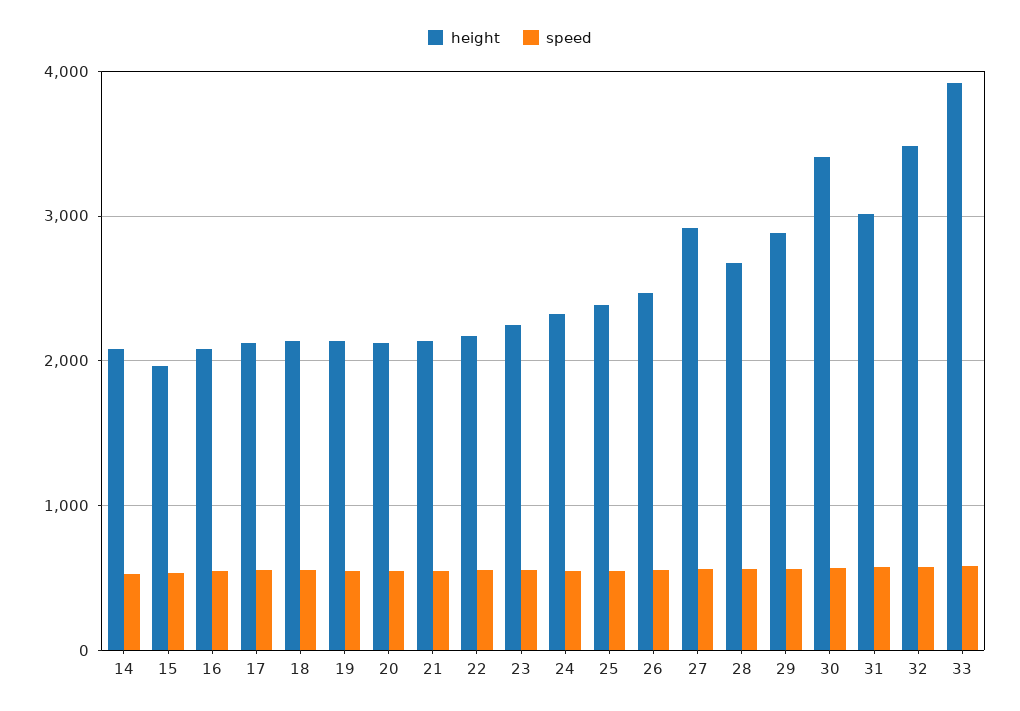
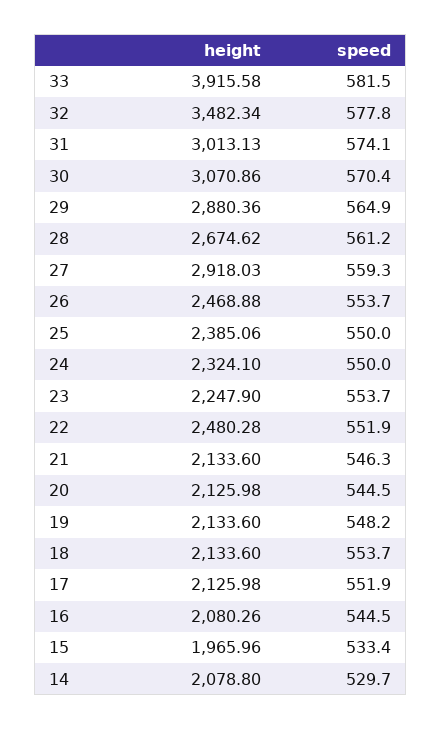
height, 22: 2200 -> 2480.28
height, 30: 3400 -> 3070.86

